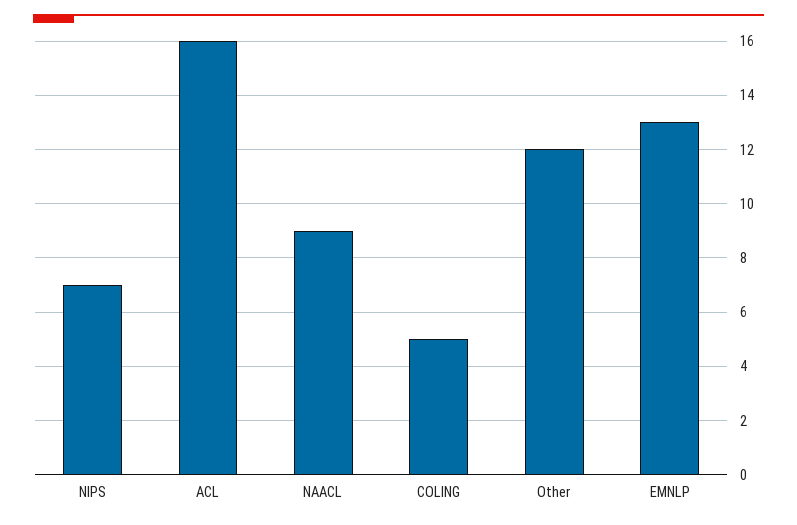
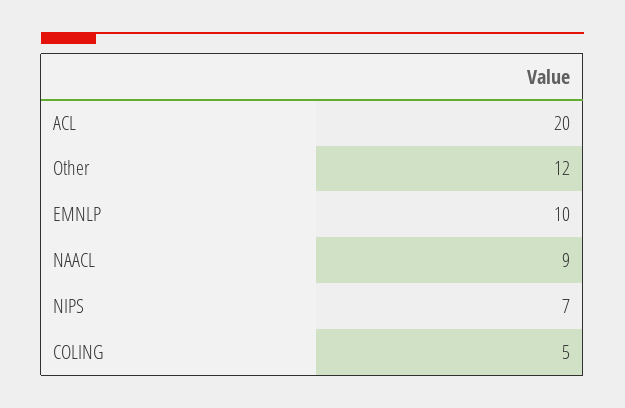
ACL: 16 -> 20
EMNLP: 13 -> 10

